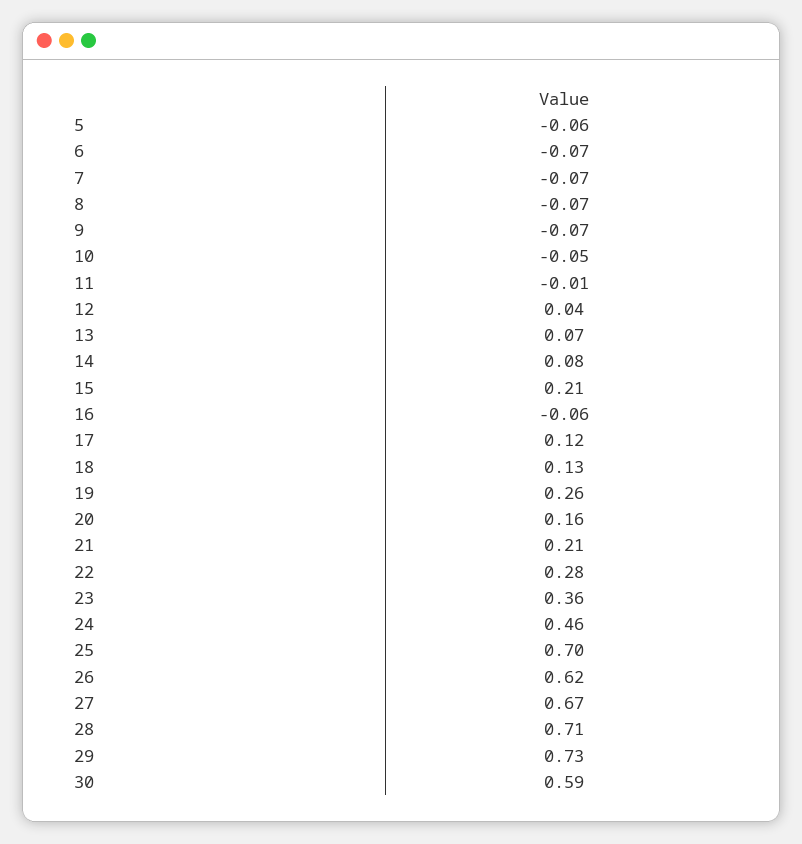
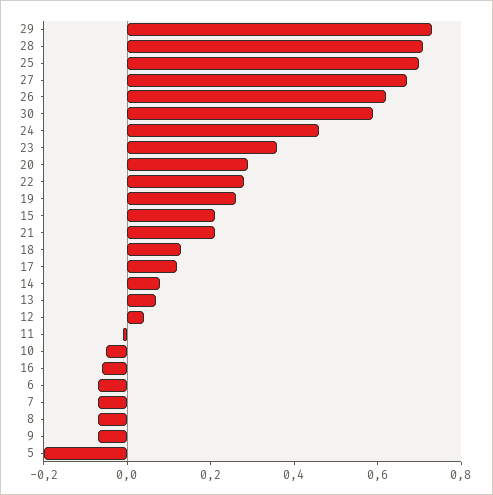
5: -0.06 -> -0.2
20: 0.16 -> 0.3

